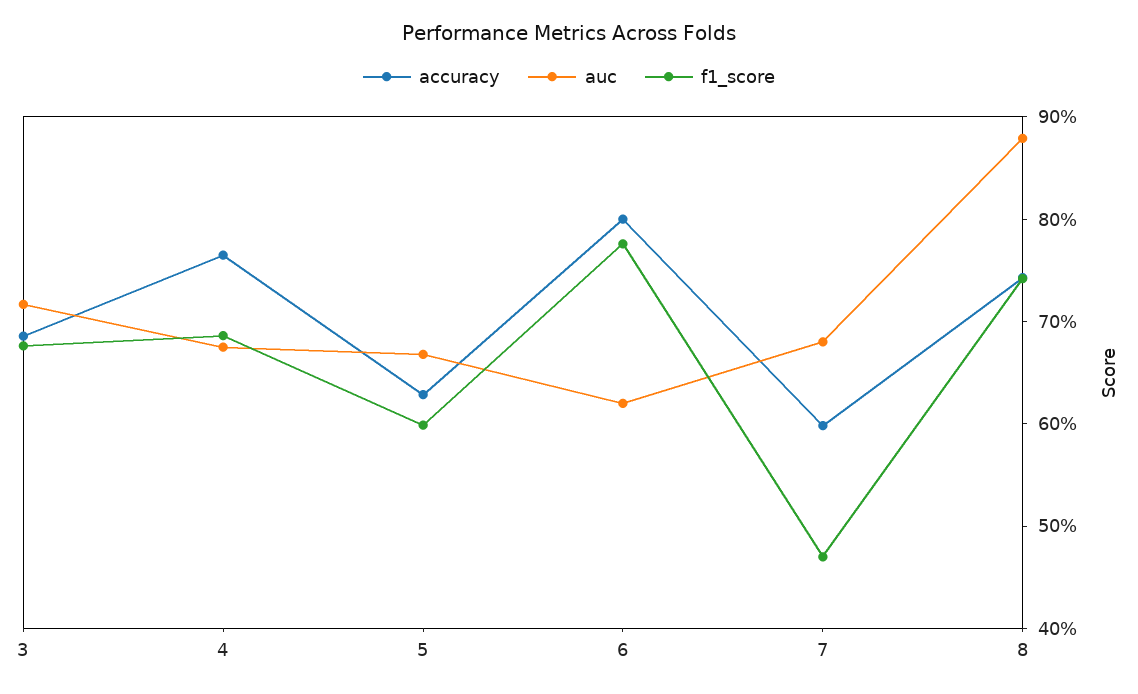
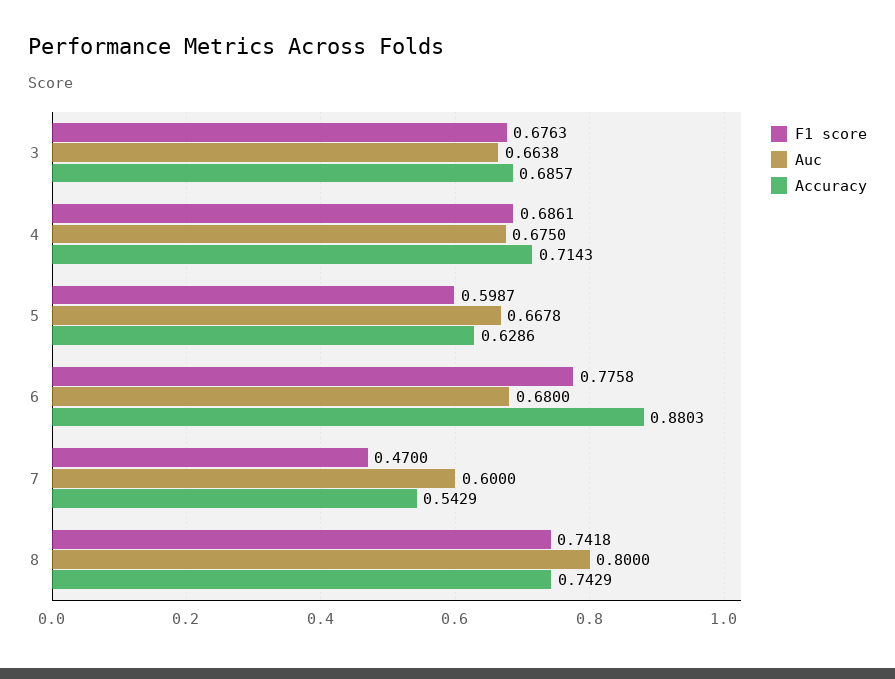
auc, 3: 0.72 -> 0.6638
accuracy, 4: 0.76 -> 0.7143
accuracy, 6: 0.8 -> 0.8803
auc, 6: 0.62 -> 0.68
accuracy, 7: 0.6 -> 0.5429
auc, 7: 0.68 -> 0.6
auc, 8: 0.88 -> 0.8

